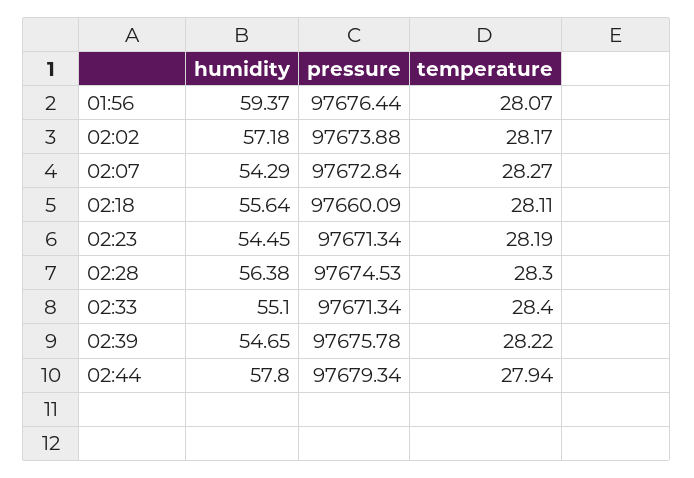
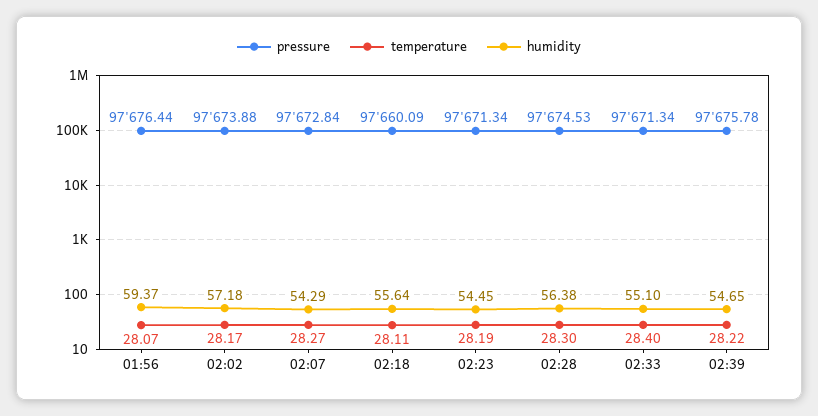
humidity, 02:44: 57.8 -> none
pressure, 02:44: 97679.34 -> none
temperature, 02:44: 27.94 -> none

